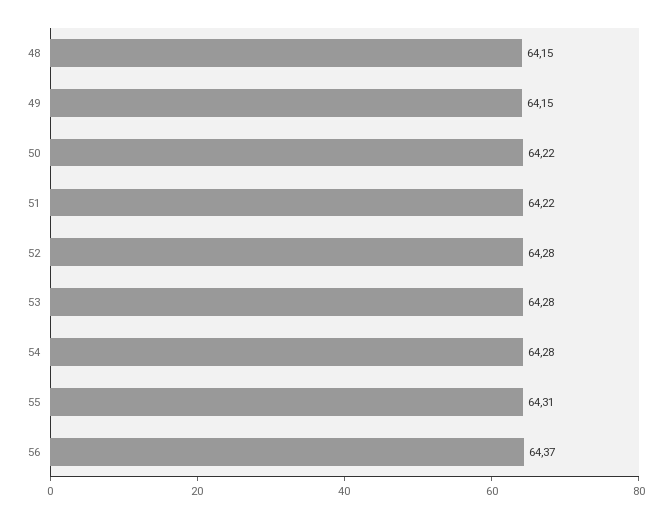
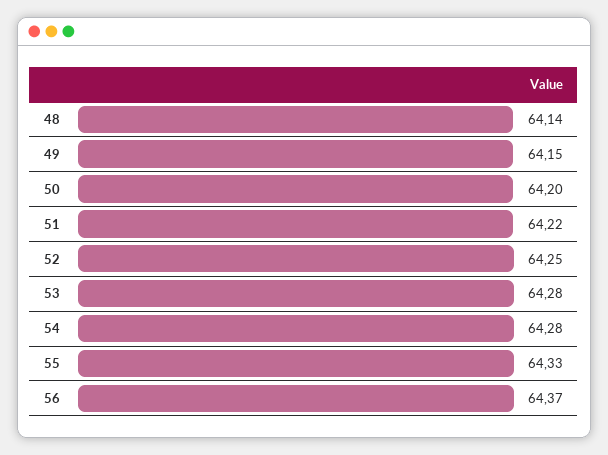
48: 64.15 -> 64.14
50: 64.22 -> 64.2
52: 64.28 -> 64.25
55: 64.31 -> 64.33

